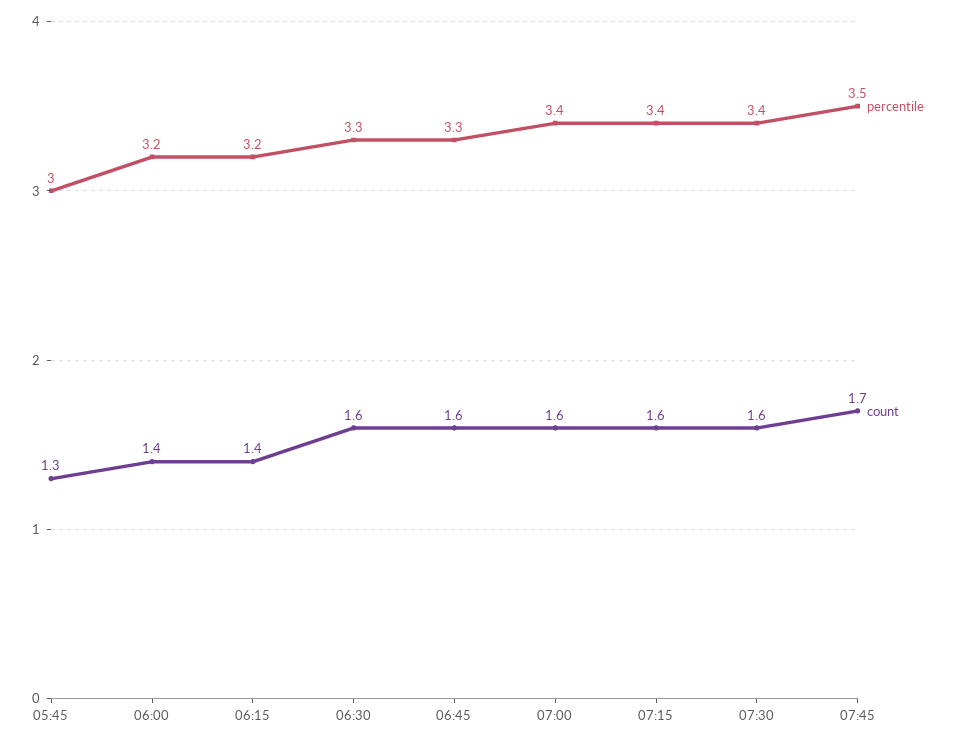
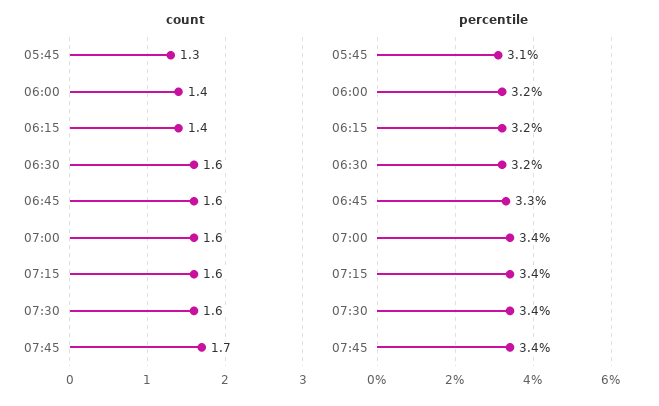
percentile, 05:45: 3 -> 3.1
percentile, 06:30: 3.3 -> 3.2
percentile, 07:45: 3.5 -> 3.4

